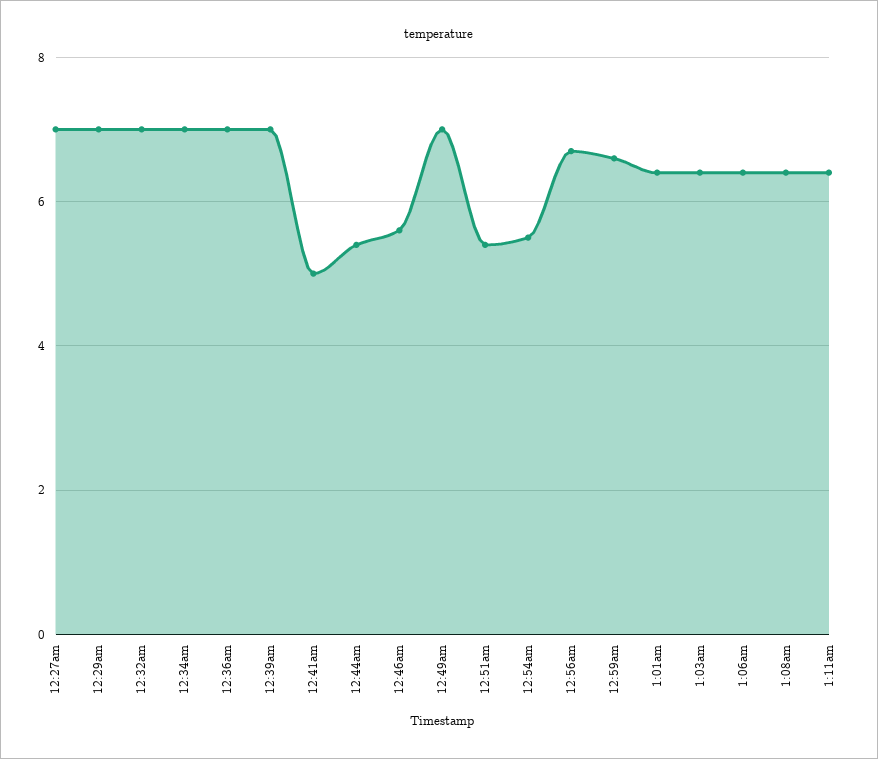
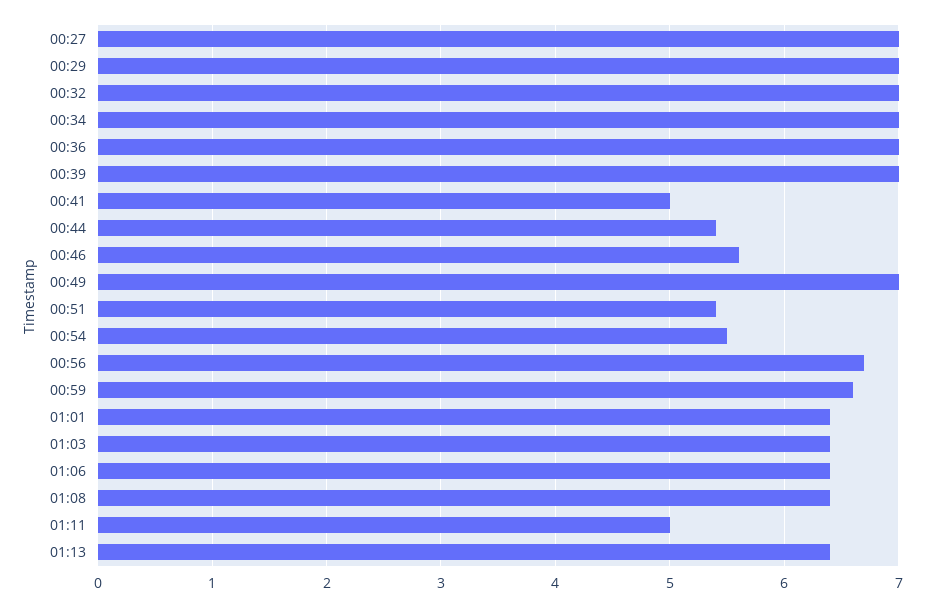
1:11am: 6.5 -> 5
01:13: none -> 6.4

